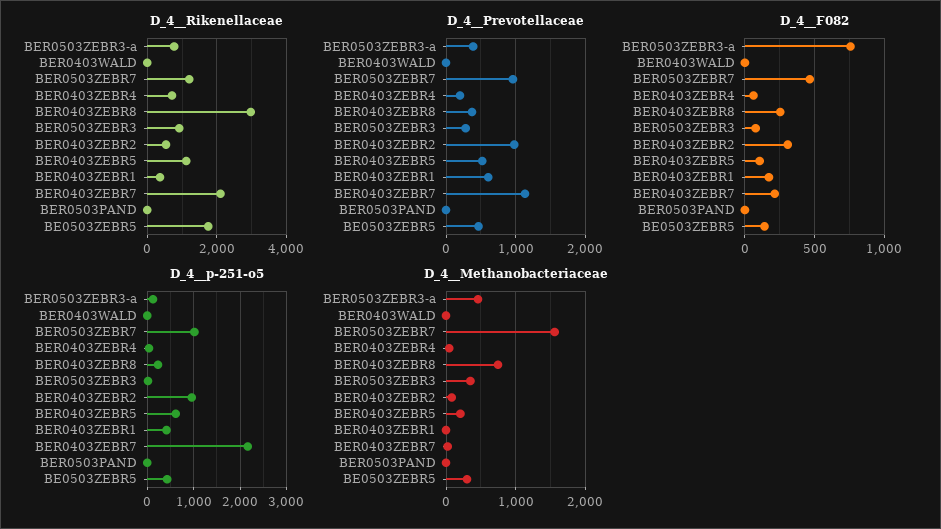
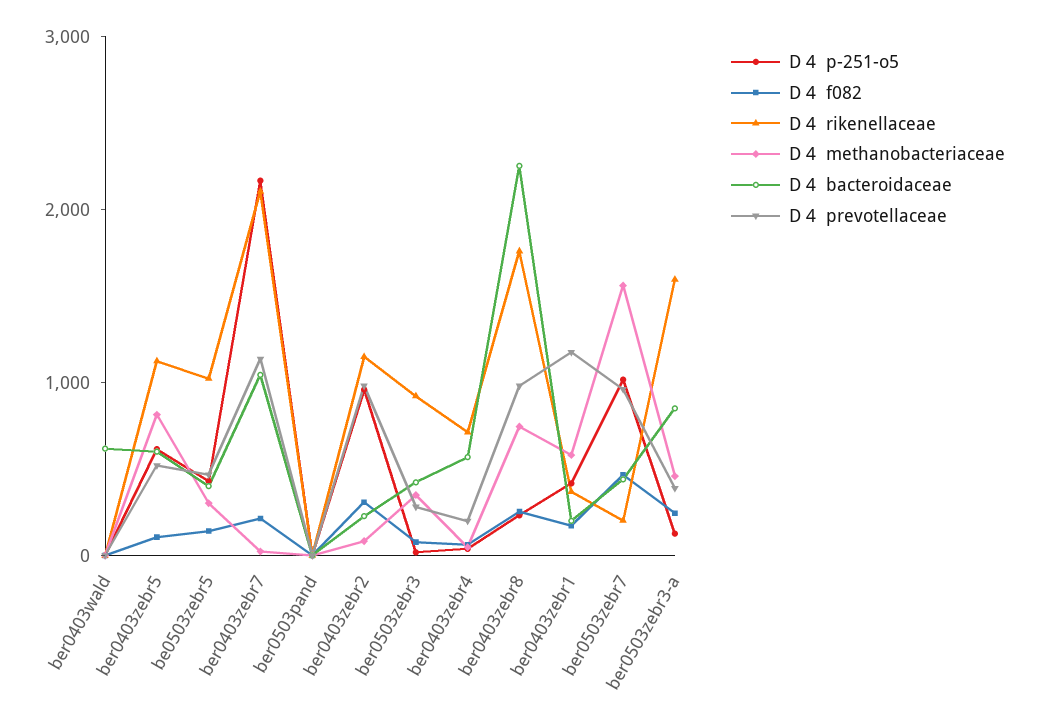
D_4__Rikenellaceae, BER0503ZEBR3-a: 800 -> 1600
D_4__Rikenellaceae, BER0503ZEBR7: 1200 -> 200
D_4__Rikenellaceae, BER0403ZEBR8: 3000 -> 1800
D_4__Rikenellaceae, BER0403ZEBR2: 600 -> 1200
D_4__Rikenellaceae, BE0503ZEBR5: 1800 -> 1000
D_4__Prevotellaceae, BER0403ZEBR8: 400 -> 1000
D_4__Prevotellaceae, BER0403ZEBR1: 600 -> 1200
D_4__F082, BER0503ZEBR3-a: 750 -> 200
D_4__Methanobacteriaceae, BER0403ZEBR5: 200 -> 800
D_4__Methanobacteriaceae, BER0403ZEBR1: 0 -> 600
D 4  bacteroidaceae, BER0403WALD: none -> 600
D 4  bacteroidaceae, BER0403ZEBR5: none -> 600
D 4  bacteroidaceae, BE0503ZEBR5: none -> 400
D 4  bacteroidaceae, BER0403ZEBR7: none -> 1000
D 4  bacteroidaceae, BER0503PAND: none -> 0
D 4  bacteroidaceae, BER0403ZEBR2: none -> 200
D 4  bacteroidaceae, BER0503ZEBR3: none -> 400
D 4  bacteroidaceae, BER0403ZEBR4: none -> 600
D 4  bacteroidaceae, BER0403ZEBR8: none -> 2200
D 4  bacteroidaceae, BER0403ZEBR1: none -> 200
D 4  bacteroidaceae, BER0503ZEBR7: none -> 400
D 4  bacteroidaceae, BER0503ZEBR3-a: none -> 800

